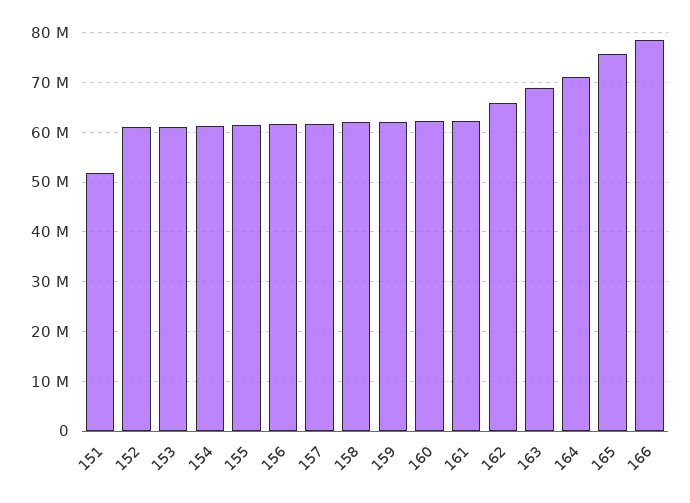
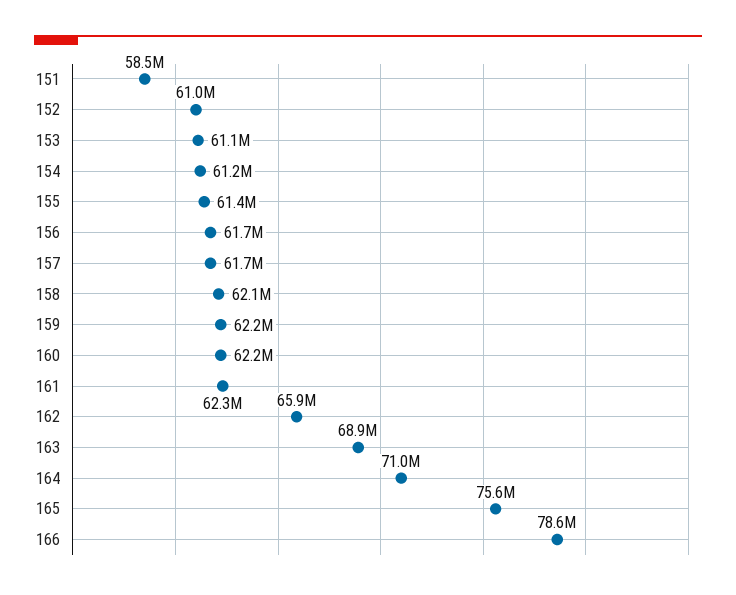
151: 52000000 -> 58500000

